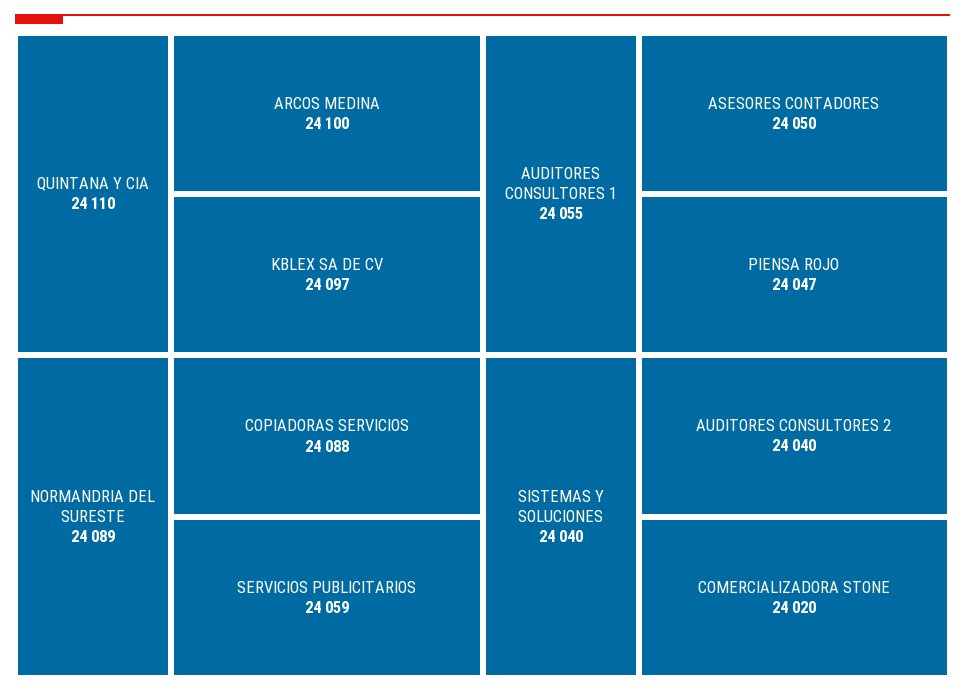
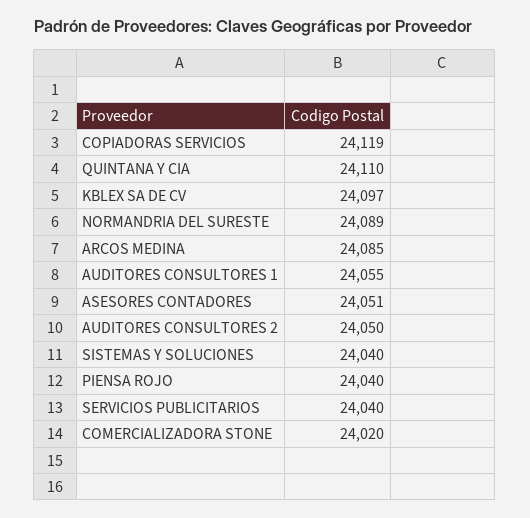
ARCOS MEDINA: 24100 -> 24085
COPIADORAS SERVICIOS: 24088 -> 24119
SERVICIOS PUBLICITARIOS: 24059 -> 24040
ASESORES CONTADORES: 24050 -> 24051
PIENSA ROJO: 24047 -> 24040
AUDITORES CONSULTORES 2: 24040 -> 24050

